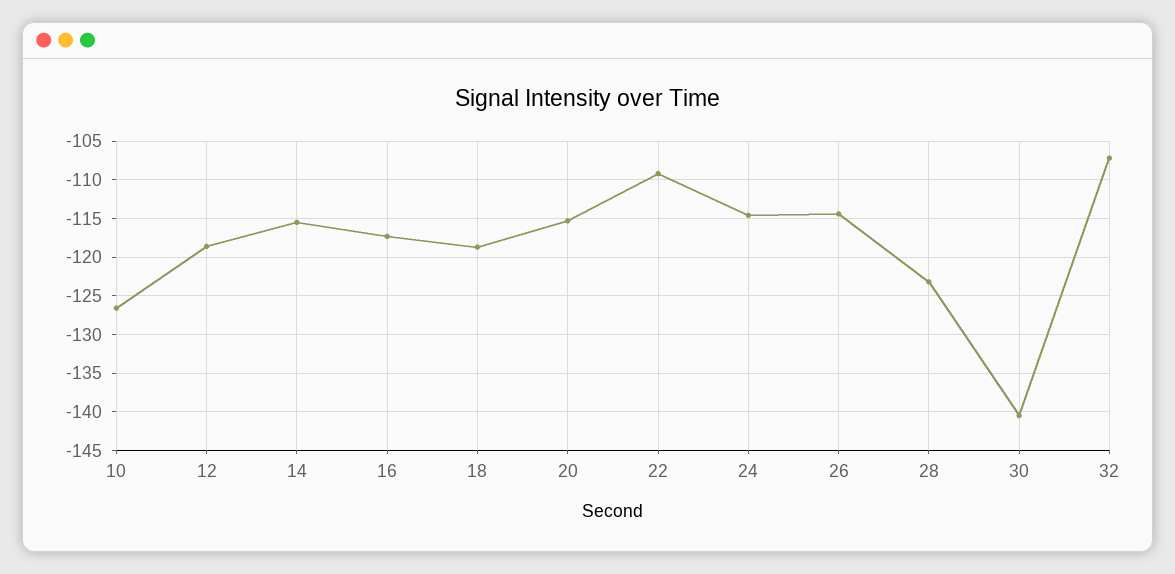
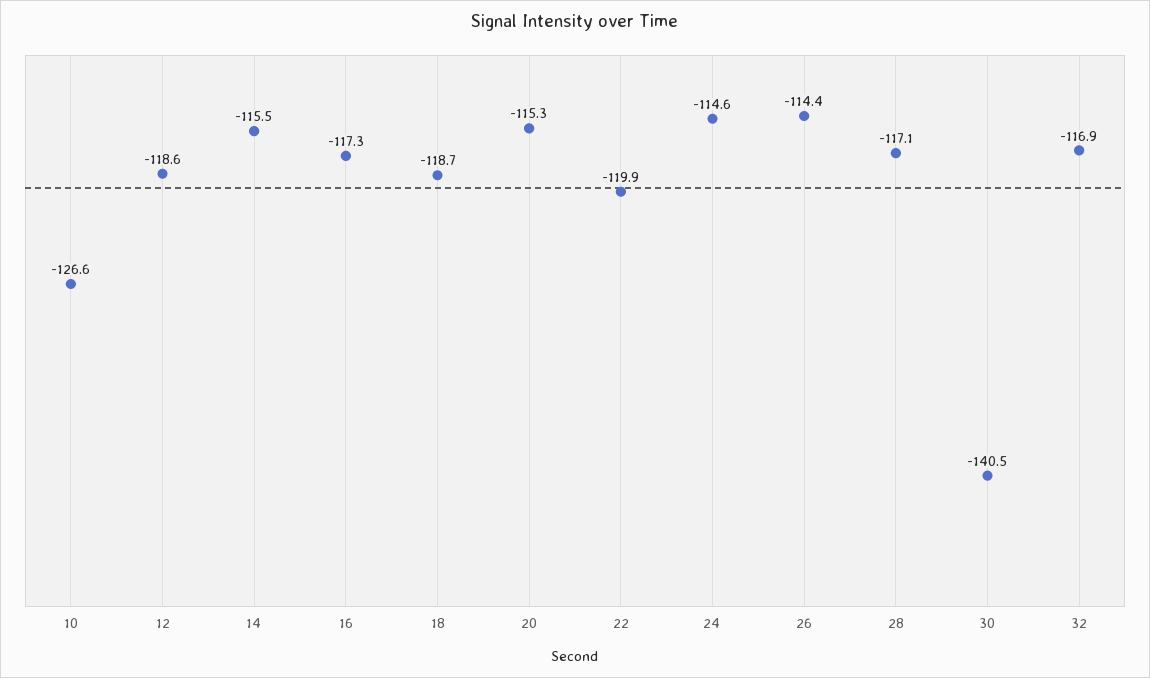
22: -109 -> -119.9
28: -123 -> -117.1
32: -107 -> -116.9

